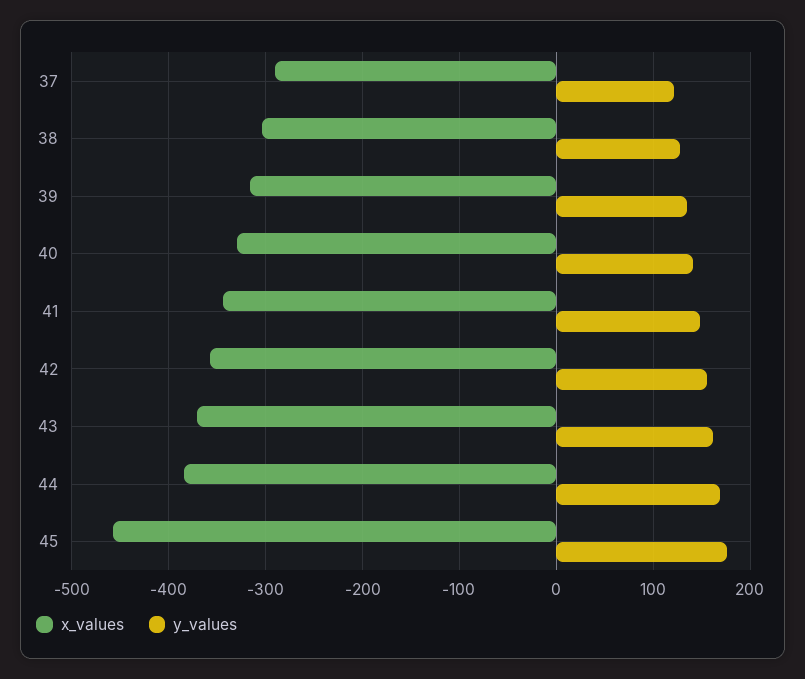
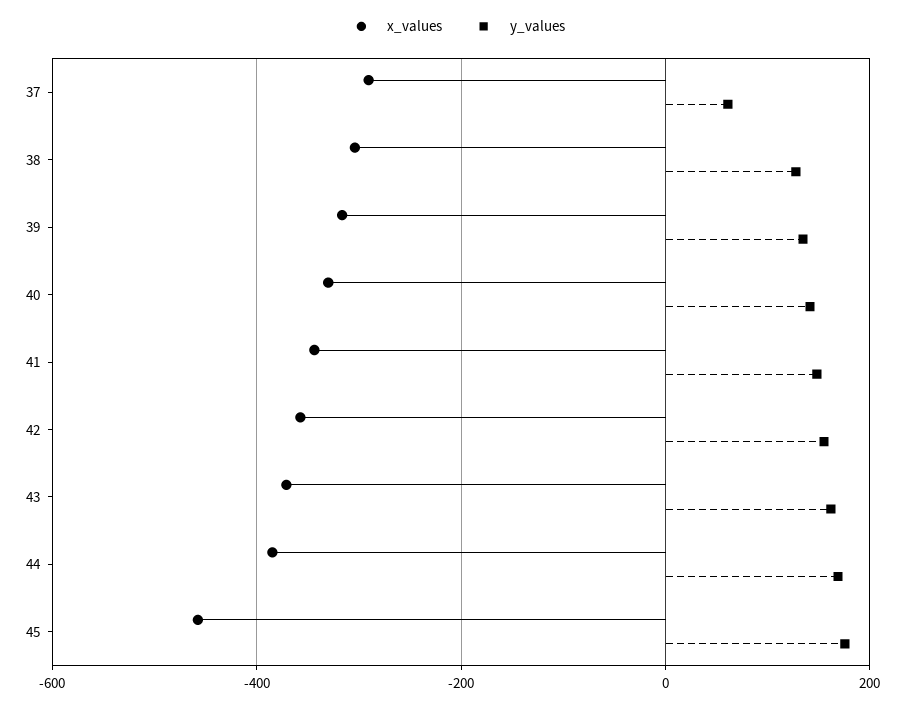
y_values, 37: 120 -> 60

